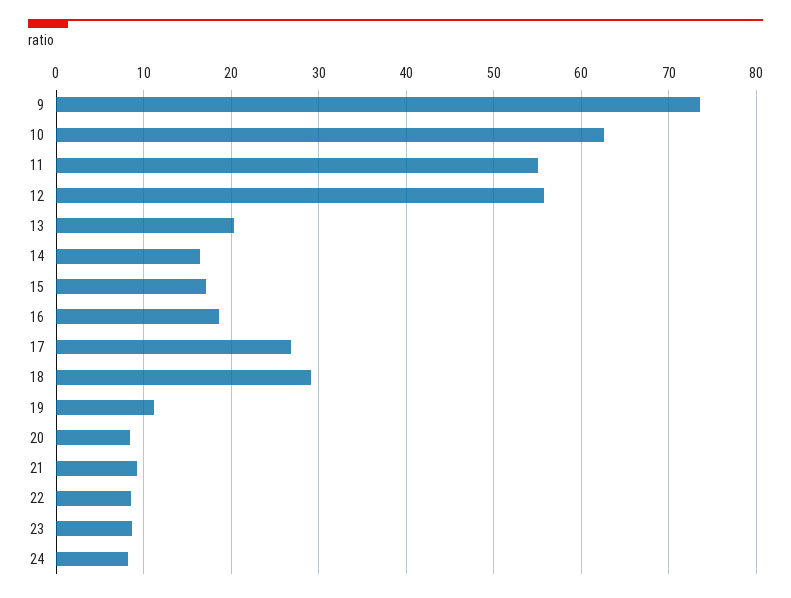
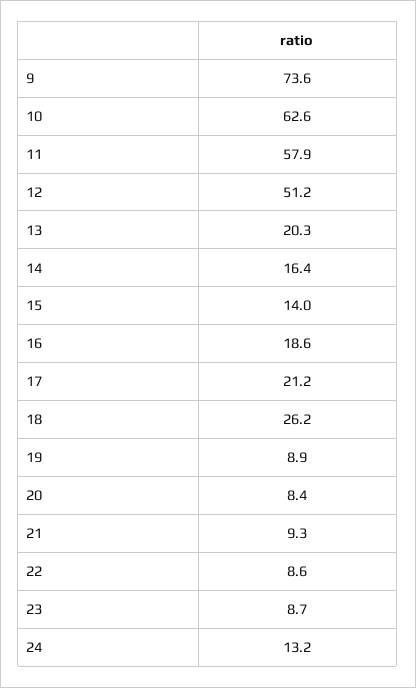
11: 55 -> 57.9
12: 56 -> 51.2
15: 17 -> 14
17: 27 -> 21.2
18: 29 -> 26.2
19: 11 -> 8.9
24: 8 -> 13.2

